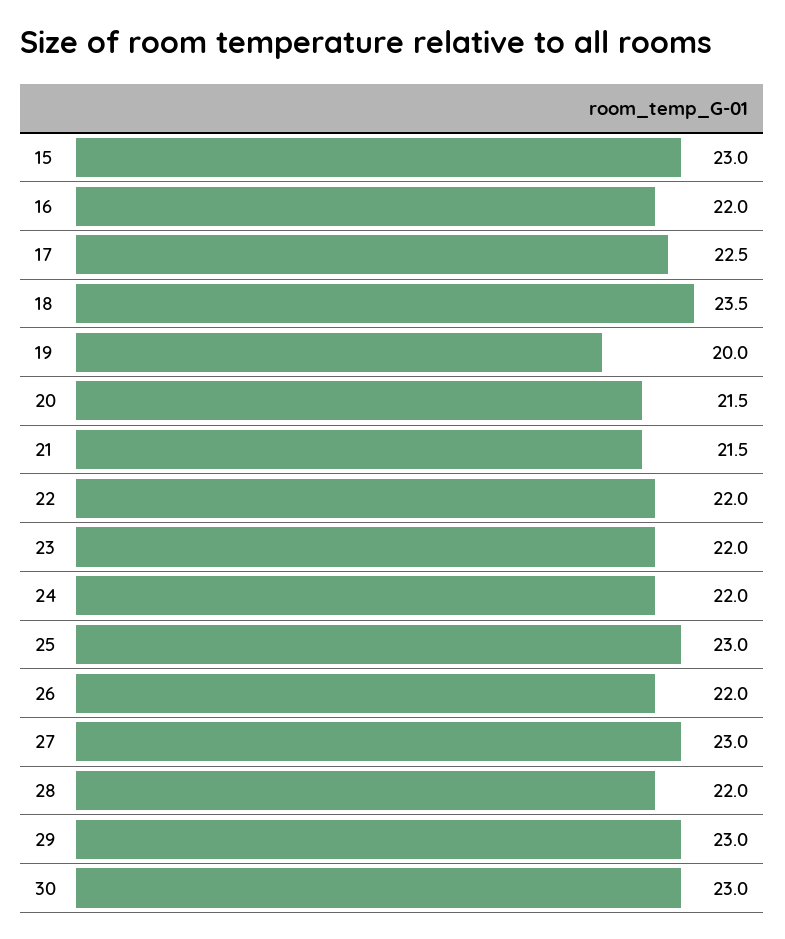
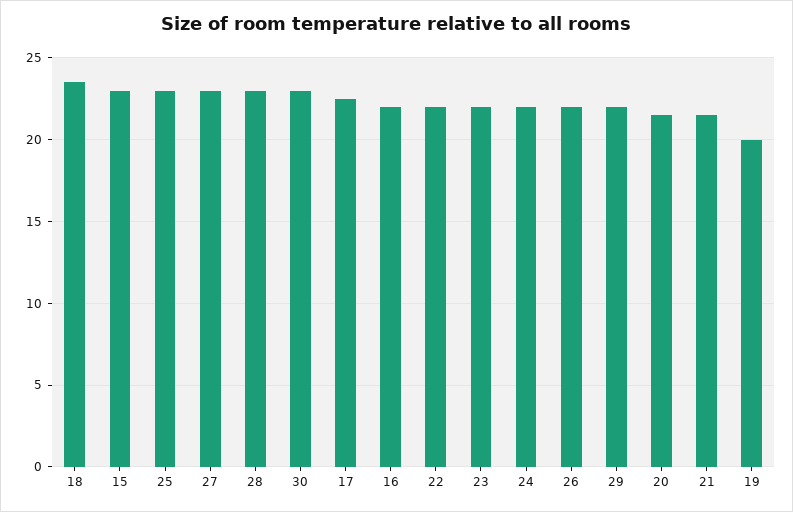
28: 22 -> 23
29: 23 -> 22

